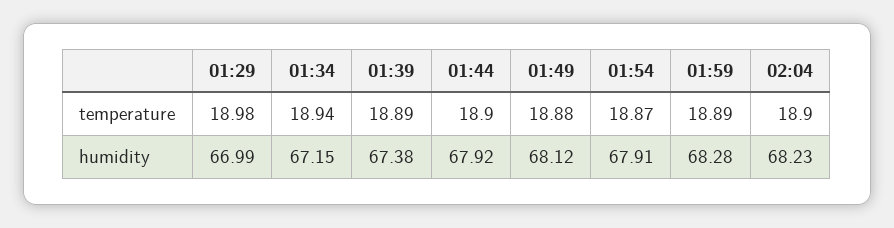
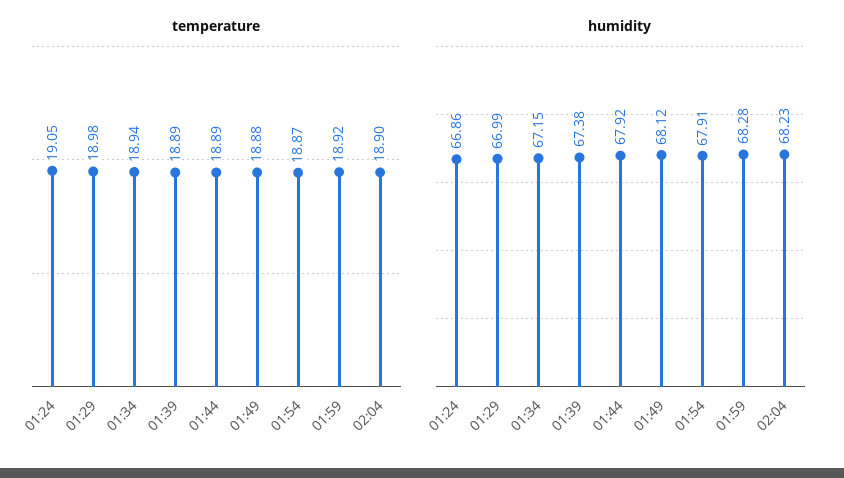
temperature, 01:44: 18.9 -> 18.89
temperature, 01:59: 18.89 -> 18.92
temperature, 01:24: none -> 19.05
humidity, 01:24: none -> 66.86

